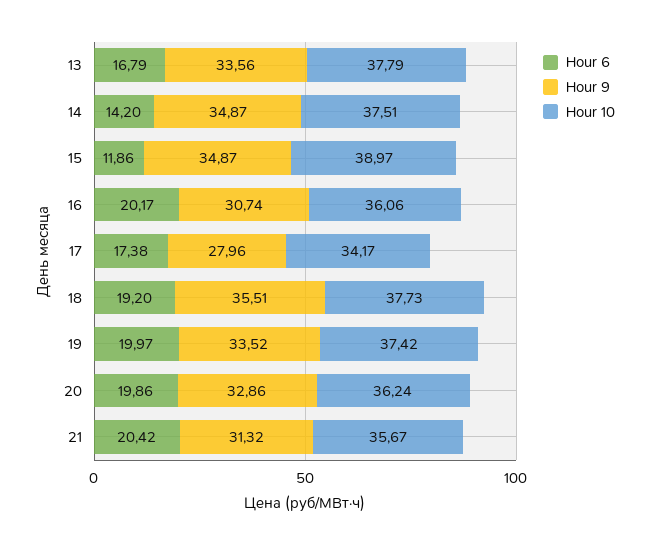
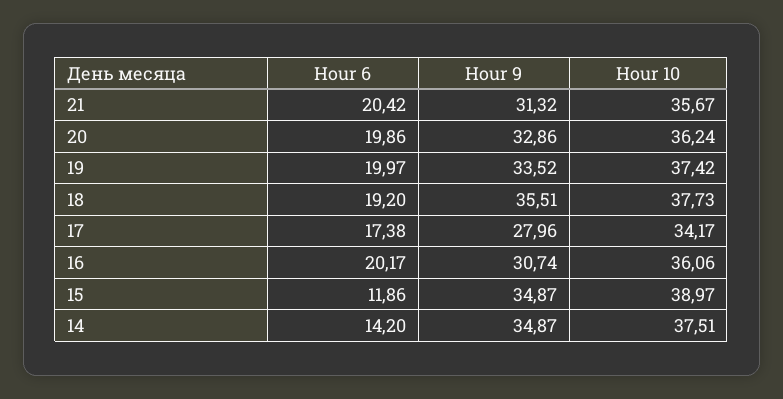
Hour 6, 13: 16.79 -> none
Hour 9, 13: 33.56 -> none
Hour 10, 13: 37.79 -> none

